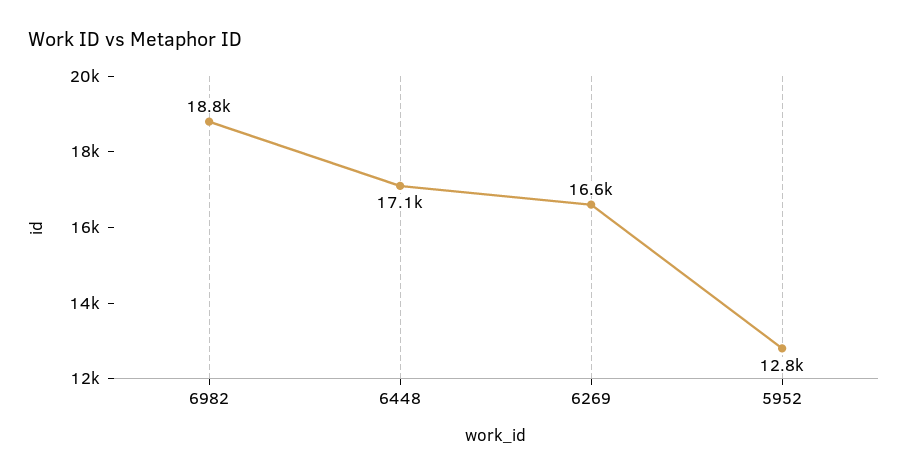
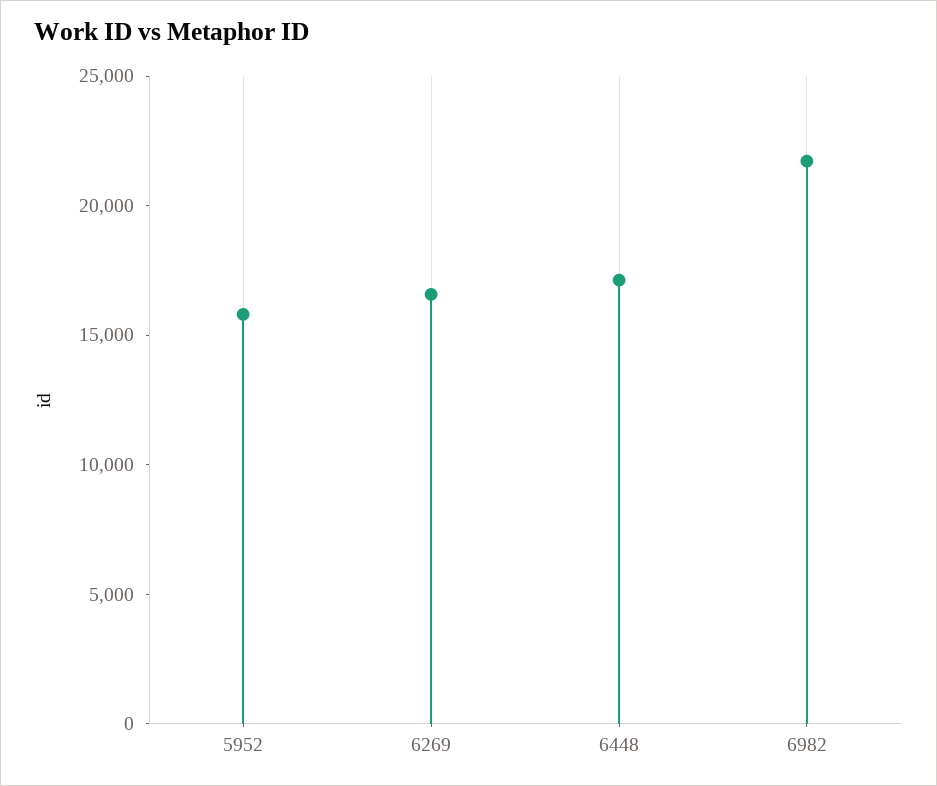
6982: 18800 -> 22000
5952: 12800 -> 16000

